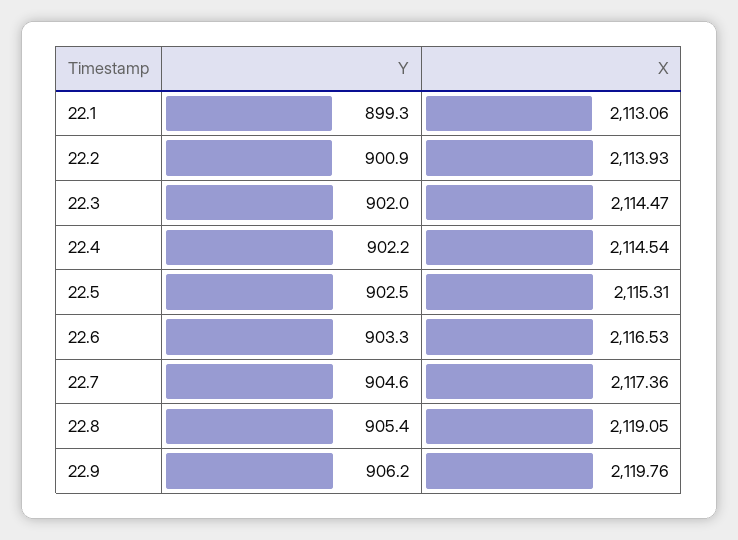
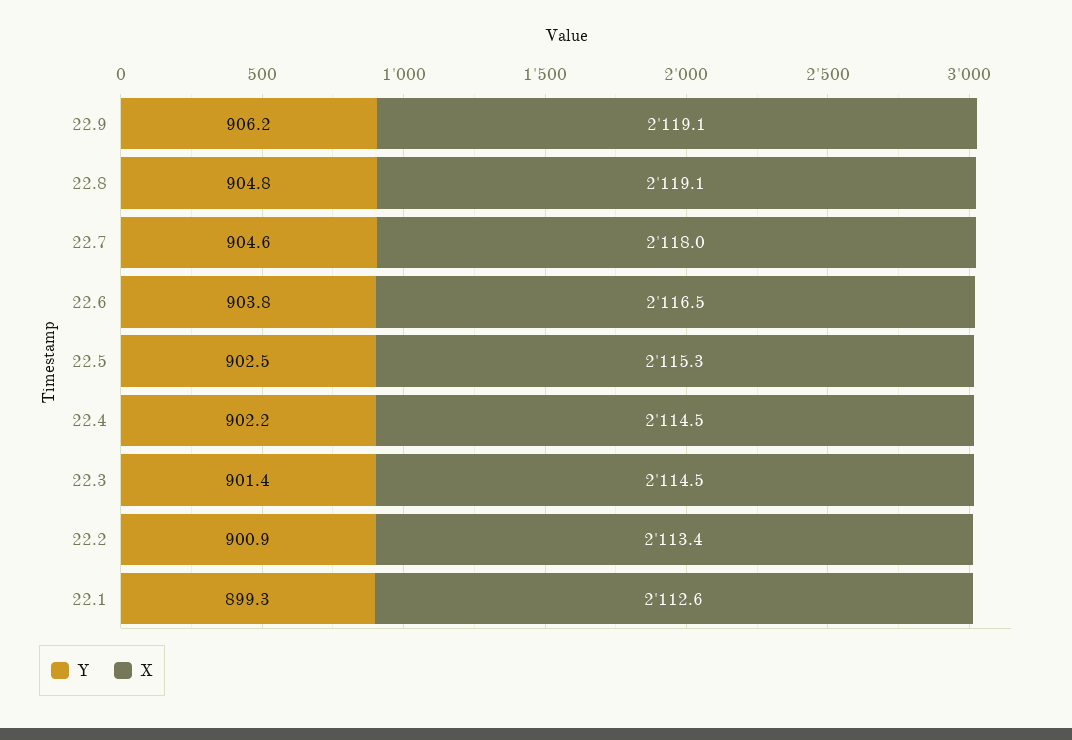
X, 22.1: 2113.06 -> 2112.6
X, 22.2: 2113.93 -> 2113.4
Y, 22.3: 902 -> 901.4
Y, 22.6: 903.3 -> 903.8
X, 22.7: 2117.36 -> 2118
Y, 22.8: 905.4 -> 904.8
X, 22.9: 2119.76 -> 2119.1

